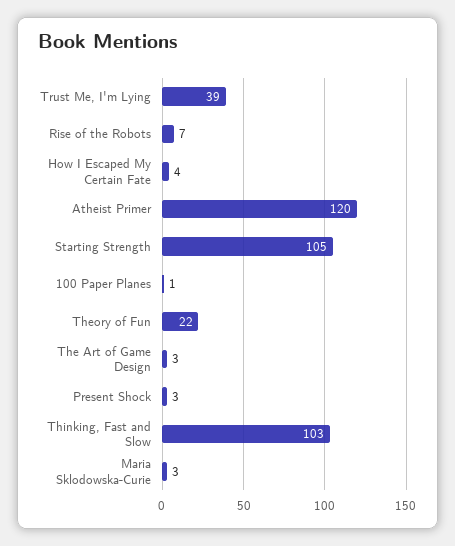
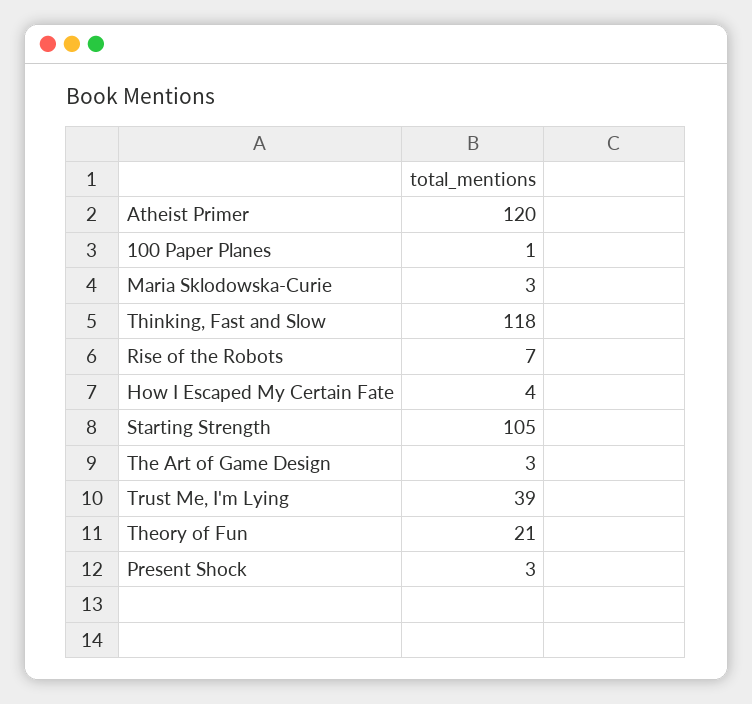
Theory of Fun: 22 -> 21
Thinking, Fast and Slow: 103 -> 118

